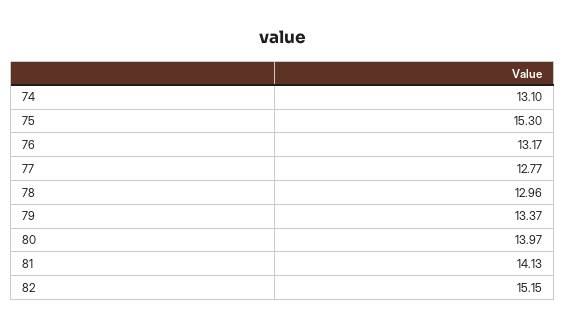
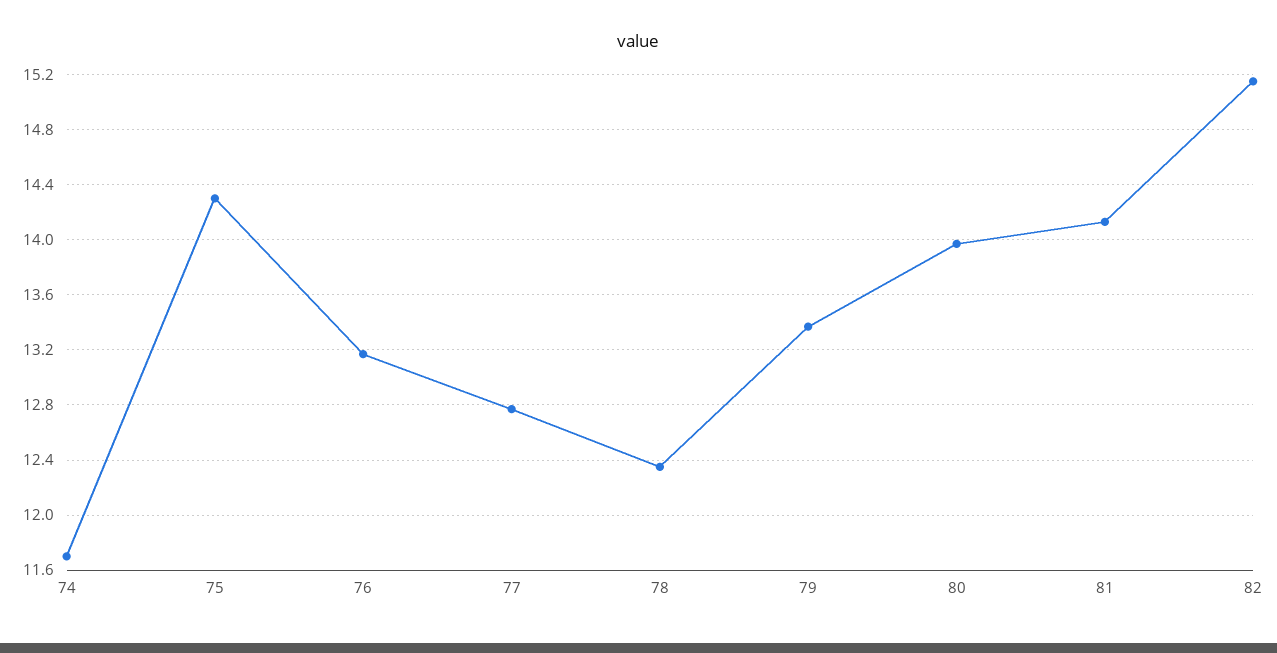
74: 13.1 -> 11.7
75: 15.3 -> 14.3
78: 12.96 -> 12.35

